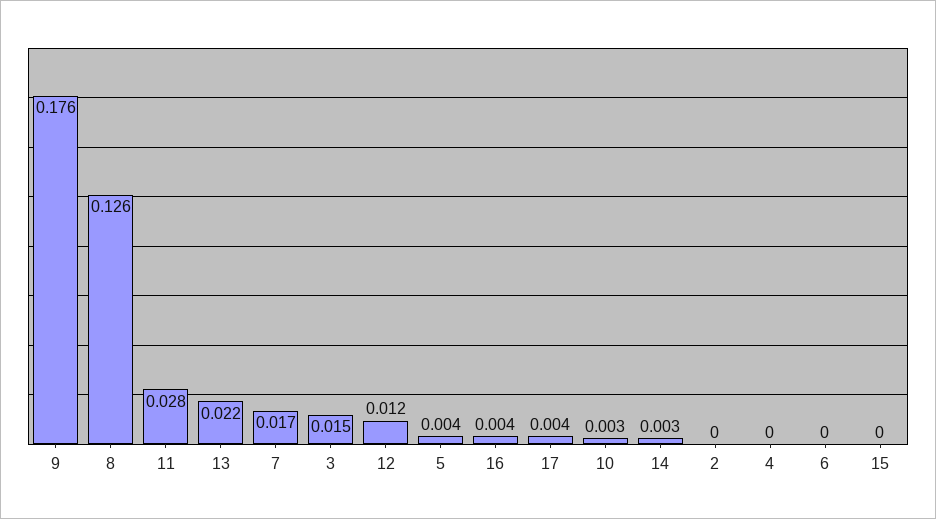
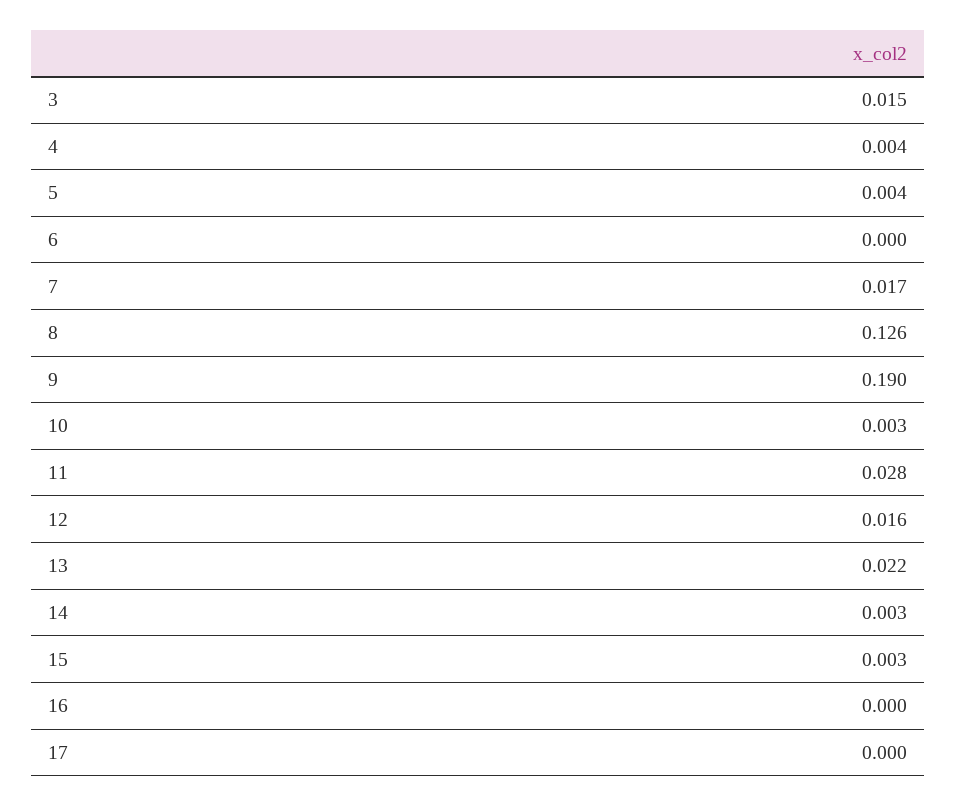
9: 0.176 -> 0.19
12: 0.012 -> 0.016
16: 0.004 -> 0
17: 0.004 -> 0
2: 0 -> none
4: 0 -> 0.004
15: 0 -> 0.003

